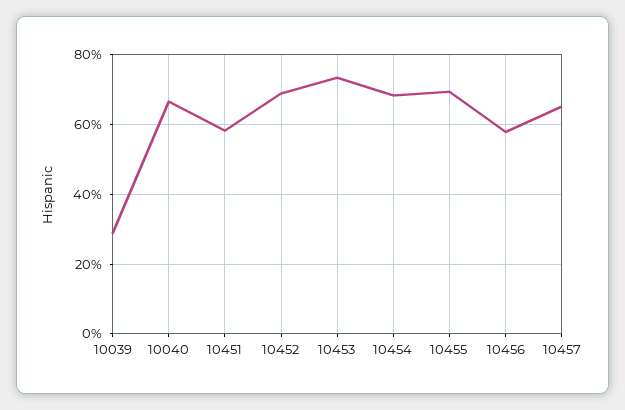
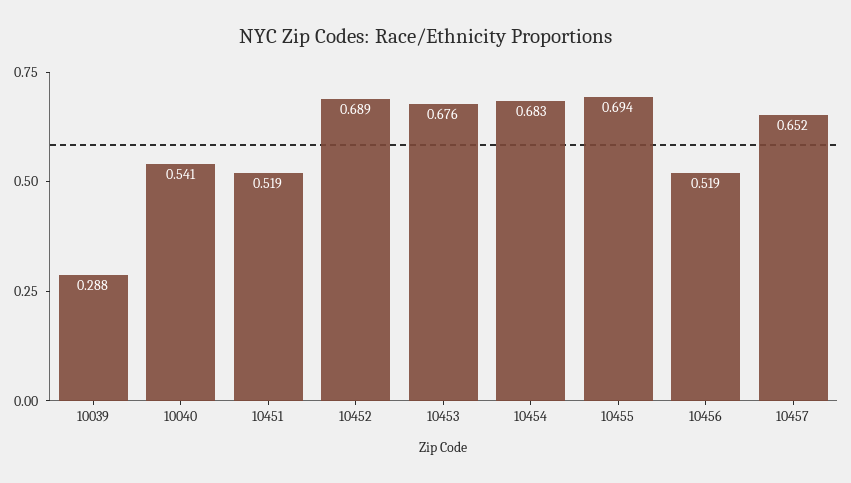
10040: 0.66 -> 0.541
10451: 0.58 -> 0.519
10453: 0.74 -> 0.676
10456: 0.58 -> 0.519

